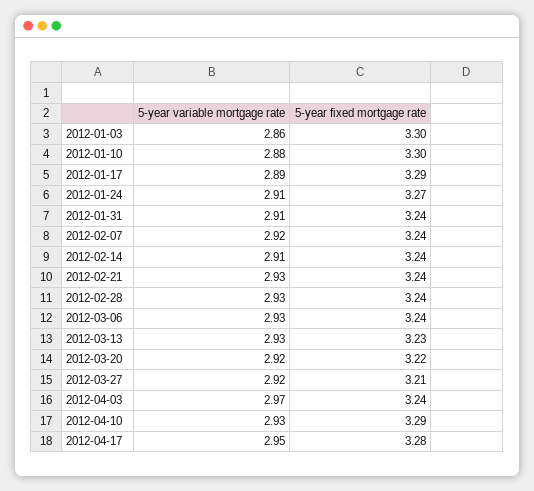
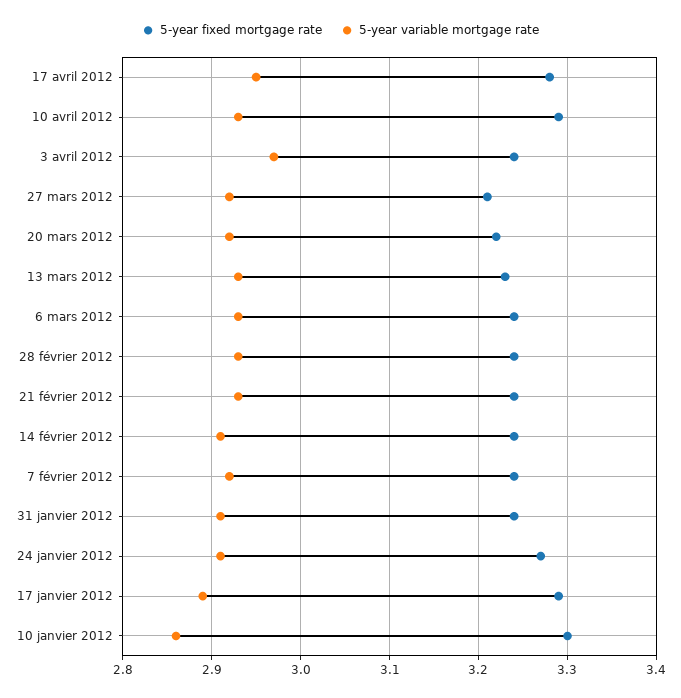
5-year variable mortgage rate, 2012-01-03: 2.86 -> none
5-year fixed mortgage rate, 2012-01-03: 3.3 -> none
5-year variable mortgage rate, 2012-01-10: 2.88 -> 2.86

